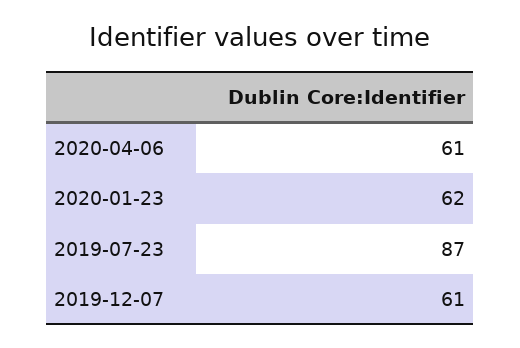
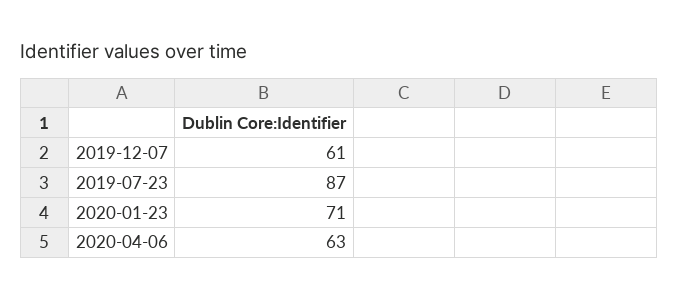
2020-04-06: 61 -> 63
2020-01-23: 62 -> 71

